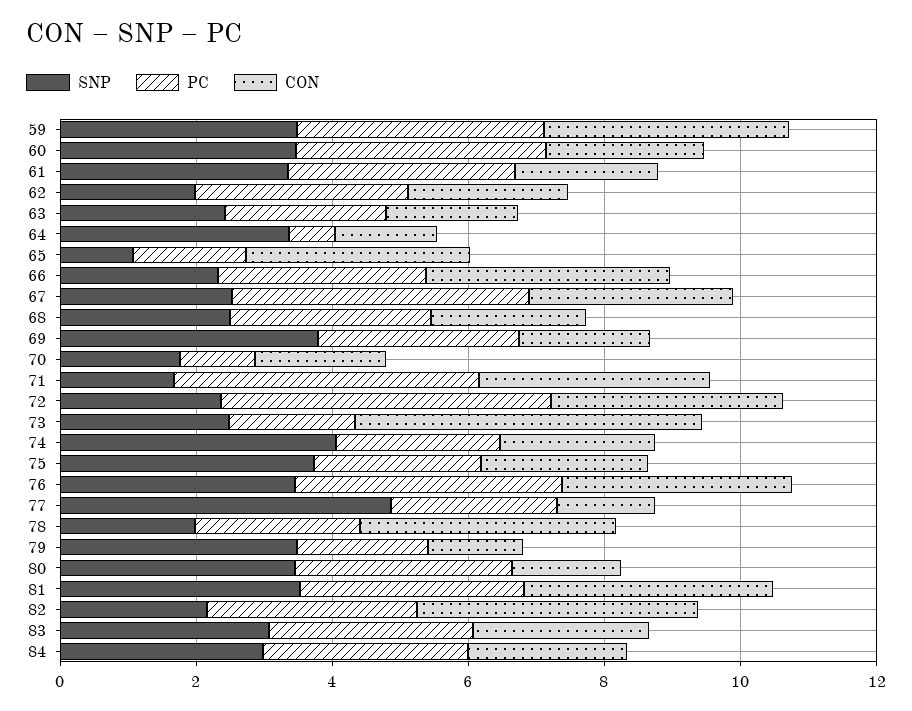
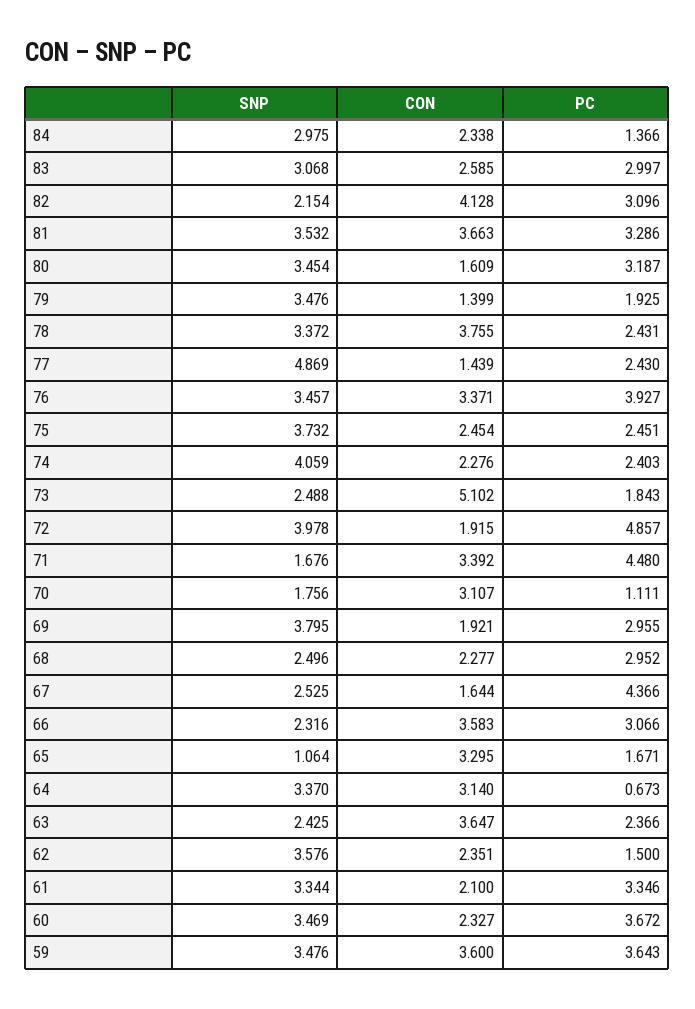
SNP, 62: 2 -> 3.576
PC, 62: 3 -> 1.5
CON, 63: 2 -> 3.647
CON, 64: 1.5 -> 3.14
CON, 67: 3 -> 1.644
CON, 70: 2 -> 3.107
SNP, 72: 2.5 -> 3.978
CON, 72: 3.5 -> 1.915
SNP, 78: 2 -> 3.372
PC, 84: 3 -> 1.366

